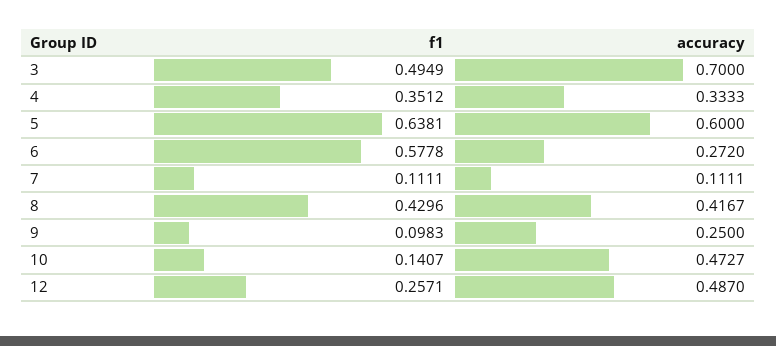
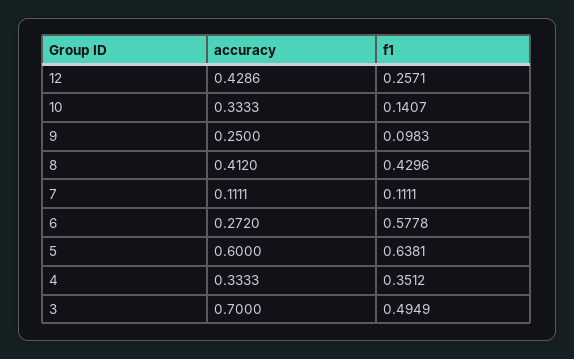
accuracy, 8: 0.4167 -> 0.412
accuracy, 10: 0.4727 -> 0.3333
accuracy, 12: 0.487 -> 0.4286

